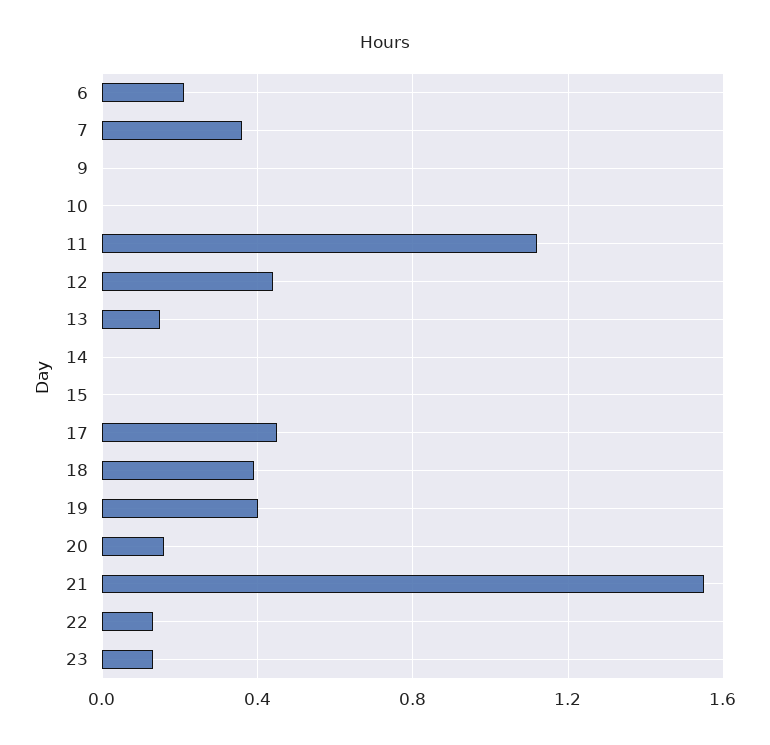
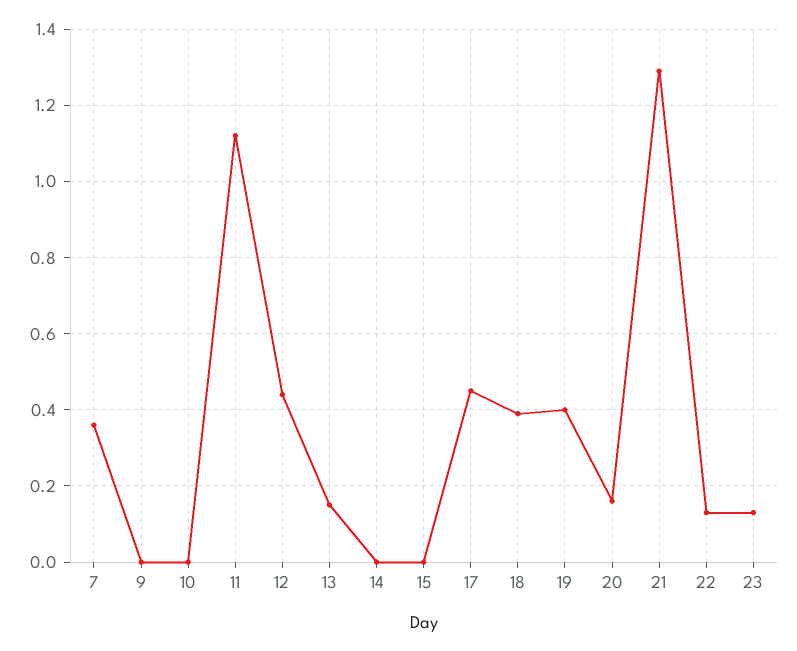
6: 0.2 -> none
21: 1.55 -> 1.3

